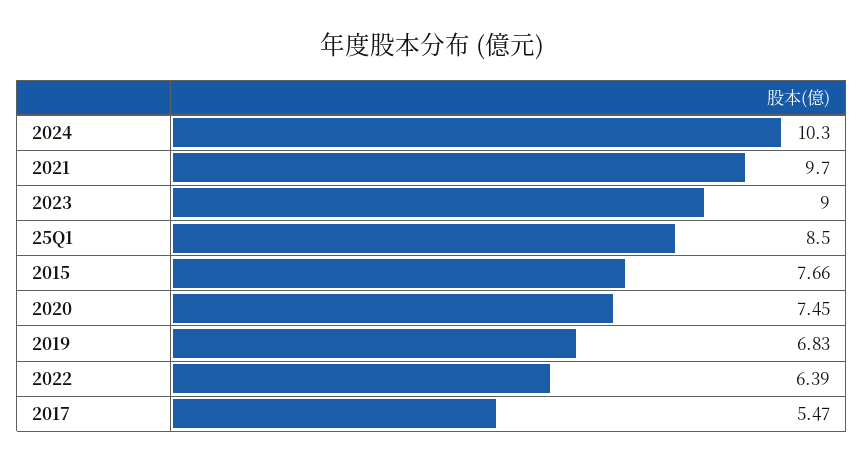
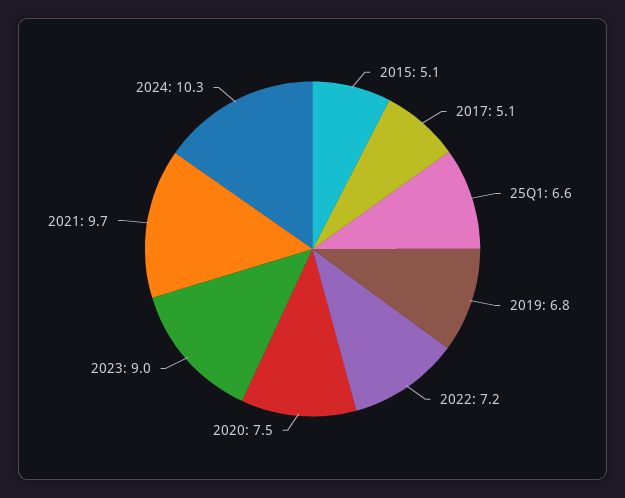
25Q1: 8.5 -> 6.6
2015: 7.66 -> 5.1
2022: 6.39 -> 7.2
2017: 5.47 -> 5.1

